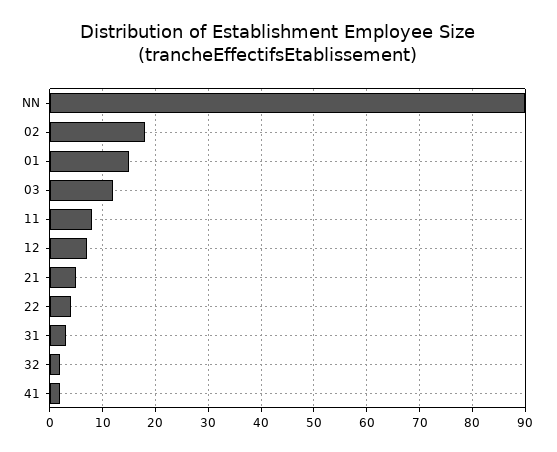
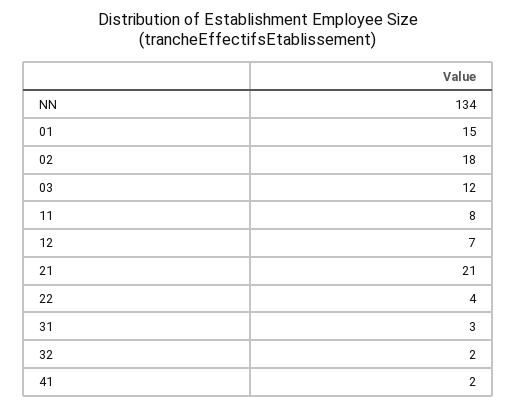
NN: 90 -> 134
21: 5 -> 21

